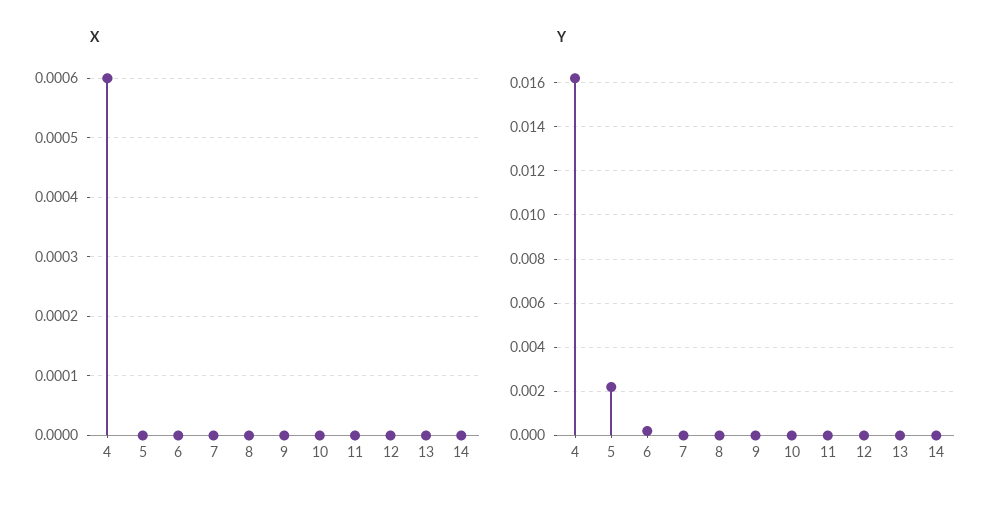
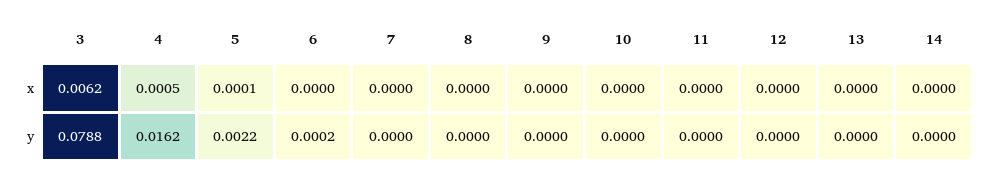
X, 4: 0.0006 -> 0.0005
X, 5: 0 -> 0.0001
X, 3: none -> 0.0062
Y, 3: none -> 0.0788

